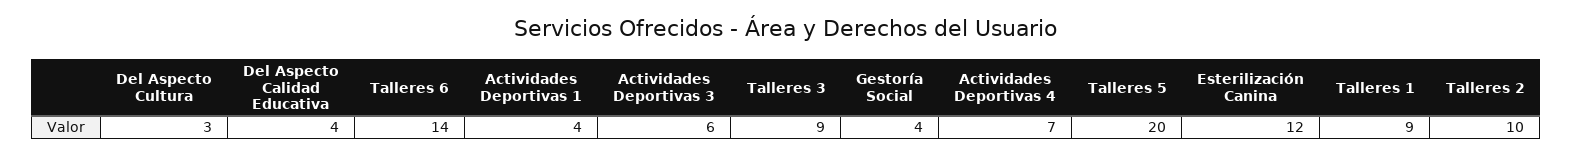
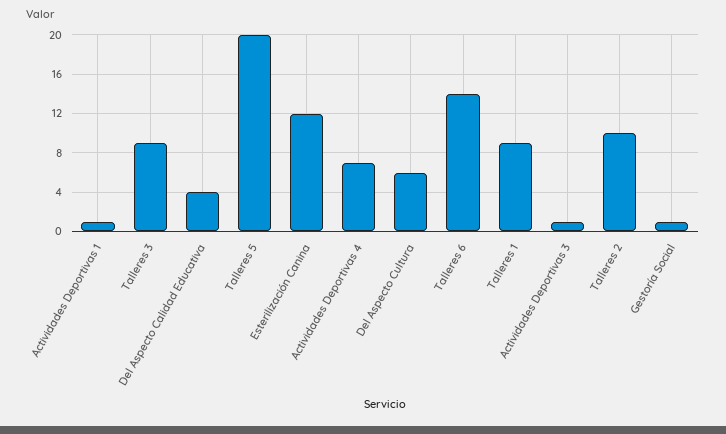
Del Aspecto Cultura: 3 -> 6
Actividades Deportivas 1: 4 -> 1
Actividades Deportivas 3: 6 -> 1
Gestoría Social: 4 -> 1

